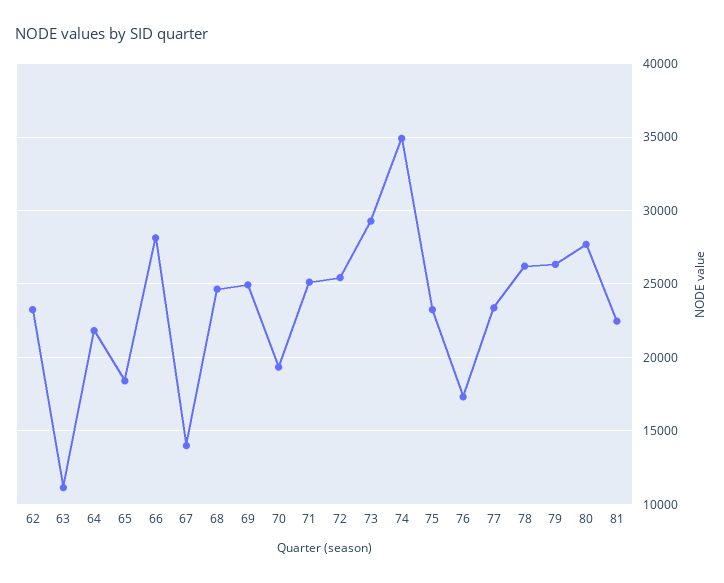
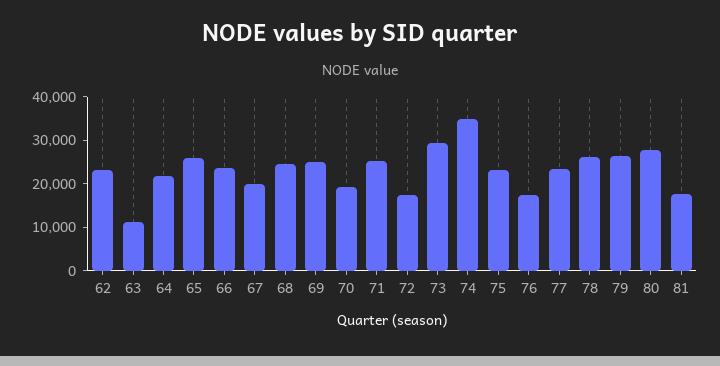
65: 18500 -> 26000
66: 28000 -> 24000
67: 14000 -> 20000
72: 25500 -> 18000
81: 22500 -> 18000

